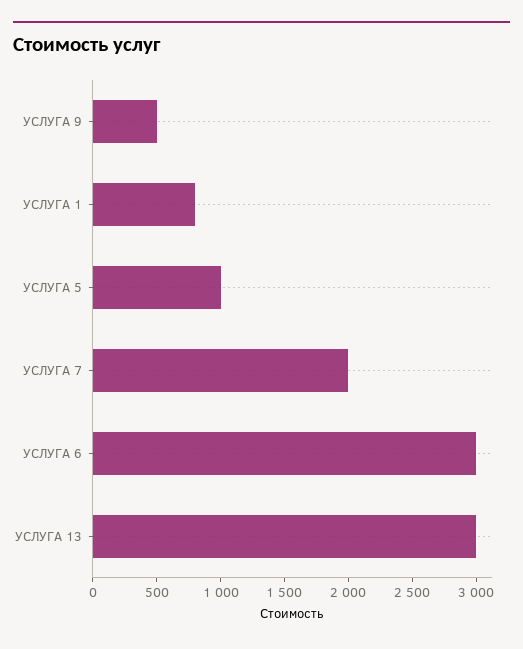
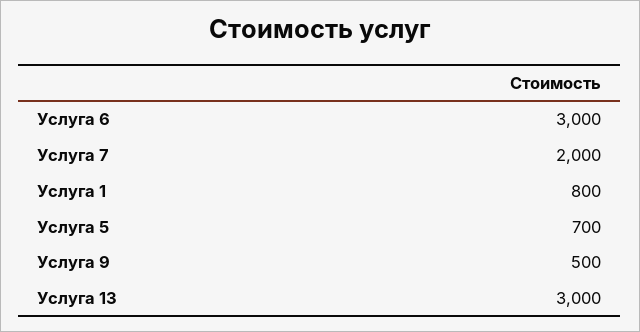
УСЛУГА 5: 1000 -> 700

